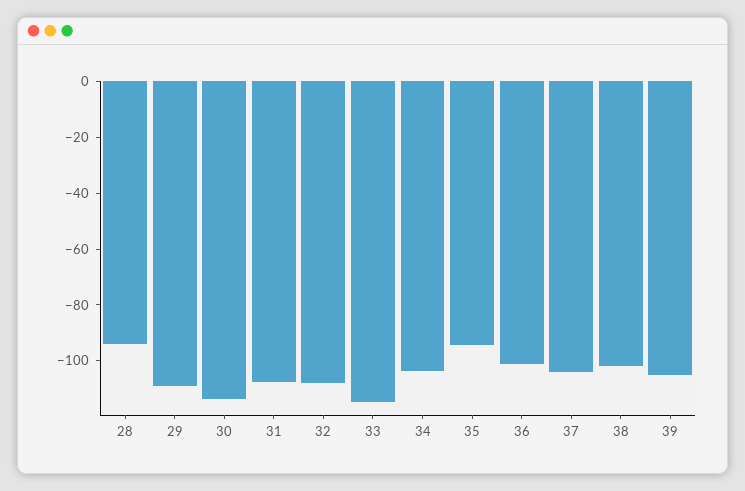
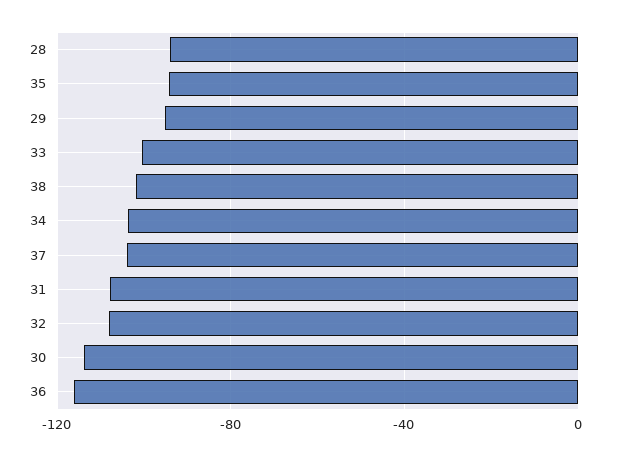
29: -110 -> -95
33: -115 -> -100
36: -100 -> -115
39: -105 -> none

